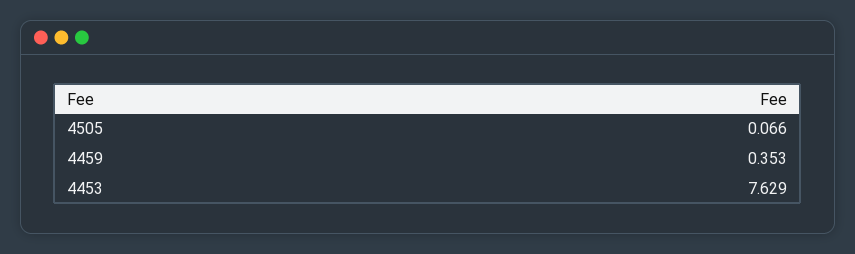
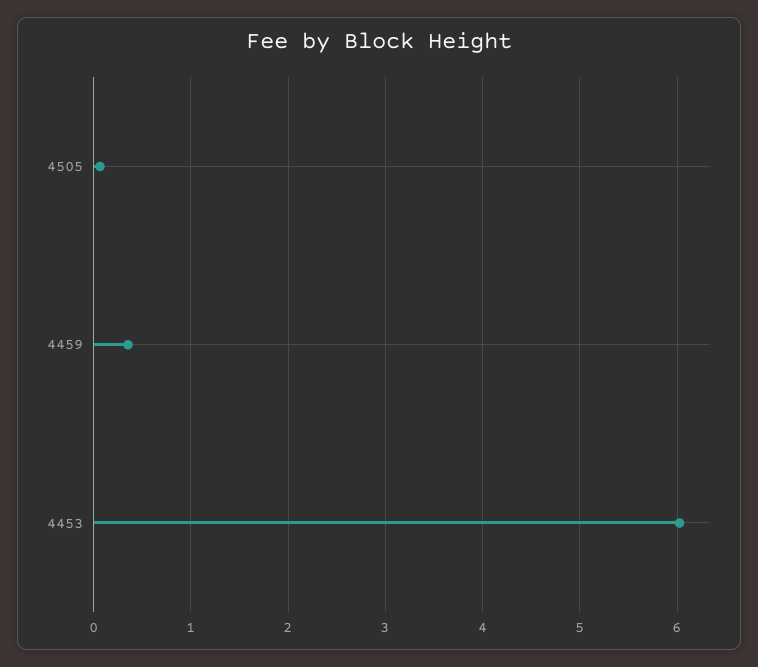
4453: 7.629 -> 6

